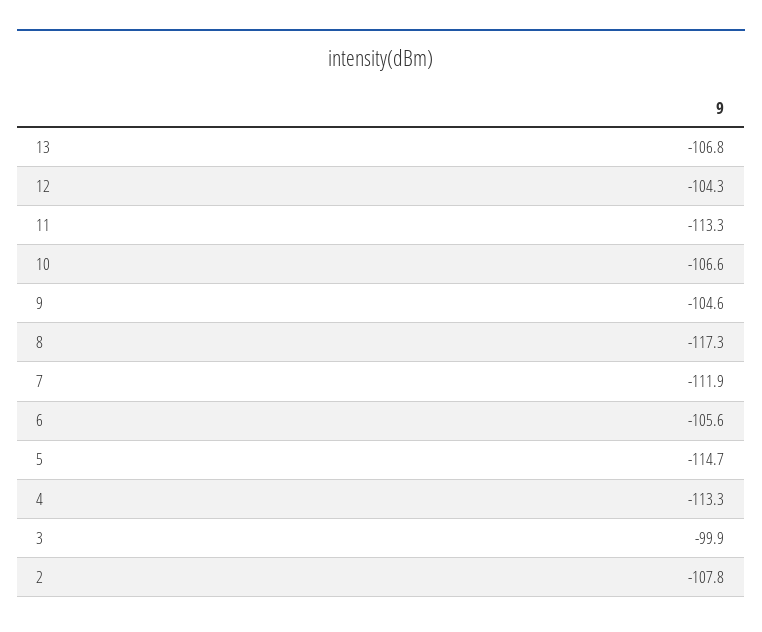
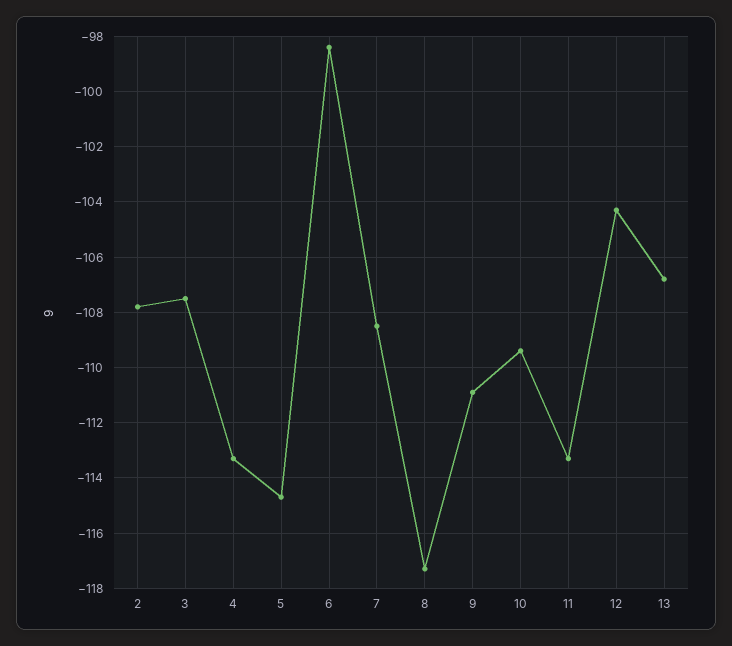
10: -106.6 -> -109.5
9: -104.6 -> -111
7: -111.9 -> -108.5
6: -105.6 -> -98.5
3: -99.9 -> -107.5

